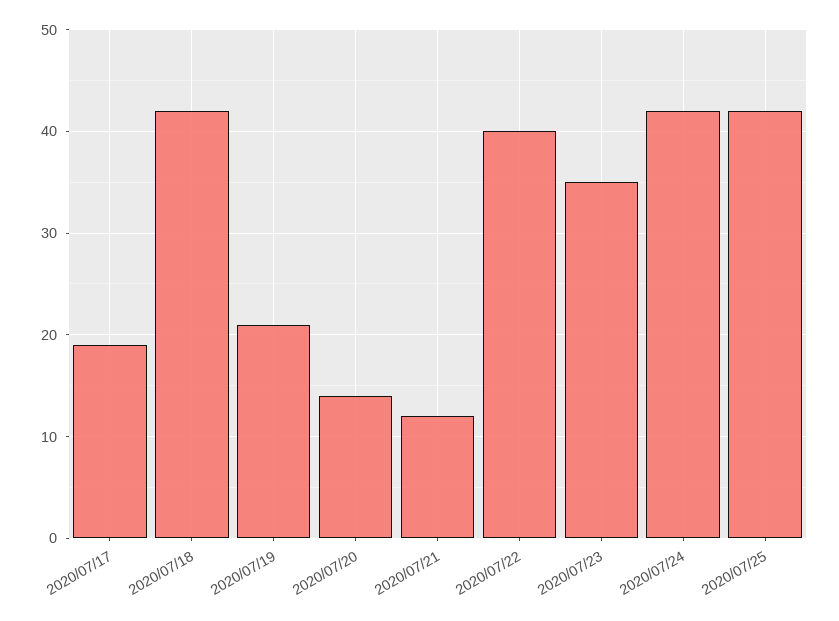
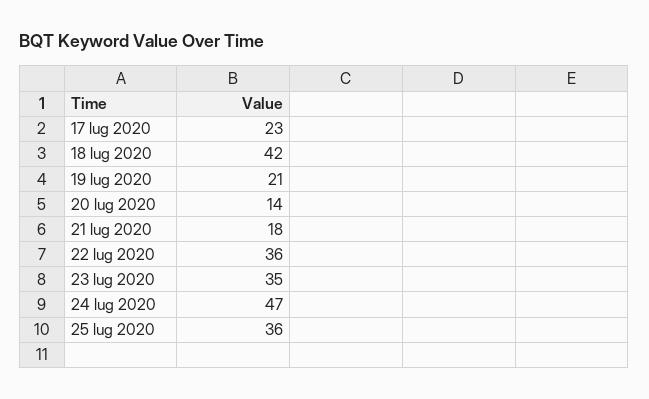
2020/07/17: 19 -> 23
2020/07/21: 12 -> 18
2020/07/22: 40 -> 36
2020/07/24: 42 -> 47
2020/07/25: 42 -> 36

